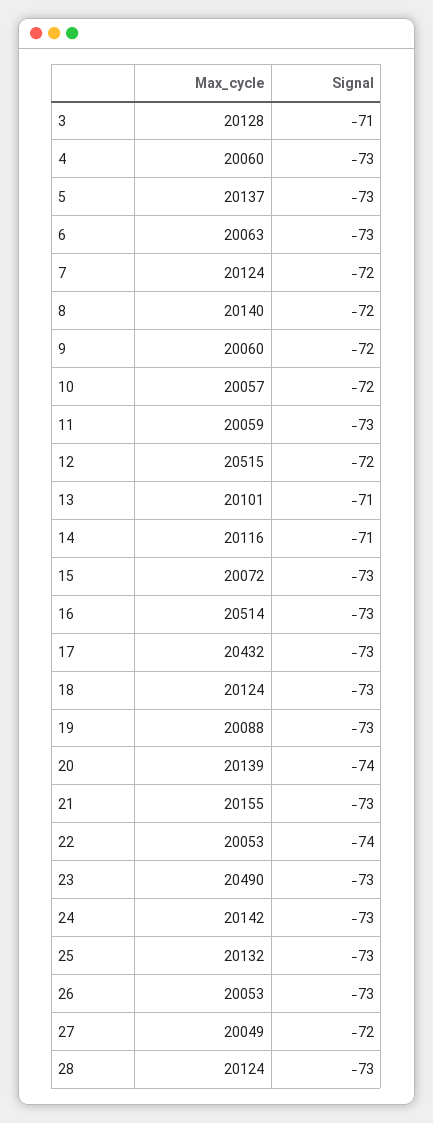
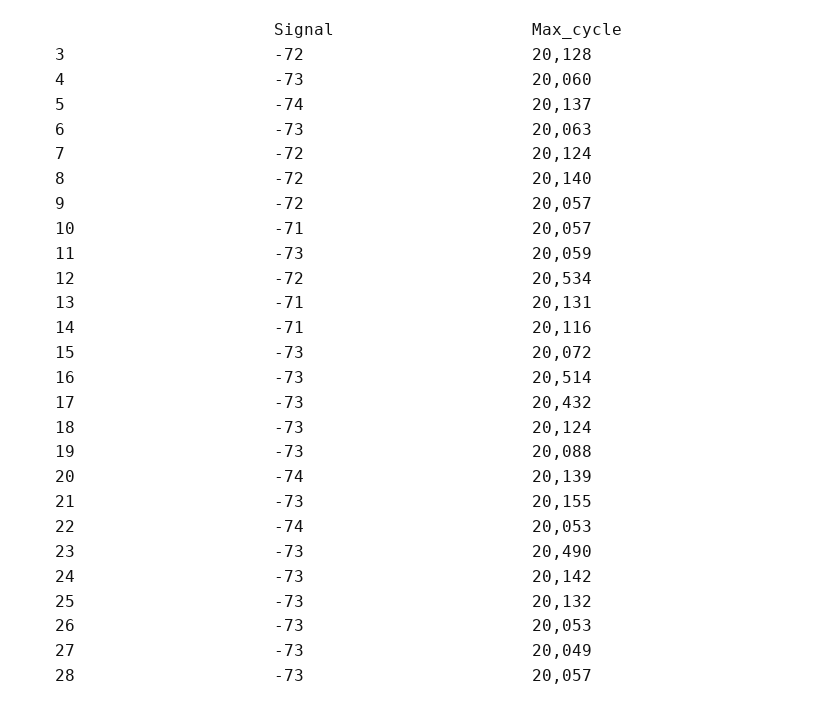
Signal, 3: -71 -> -72
Signal, 5: -73 -> -74
Max_cycle, 9: 20060 -> 20057
Signal, 10: -72 -> -71
Max_cycle, 12: 20515 -> 20534
Max_cycle, 13: 20101 -> 20131
Signal, 27: -72 -> -73
Max_cycle, 28: 20124 -> 20057

